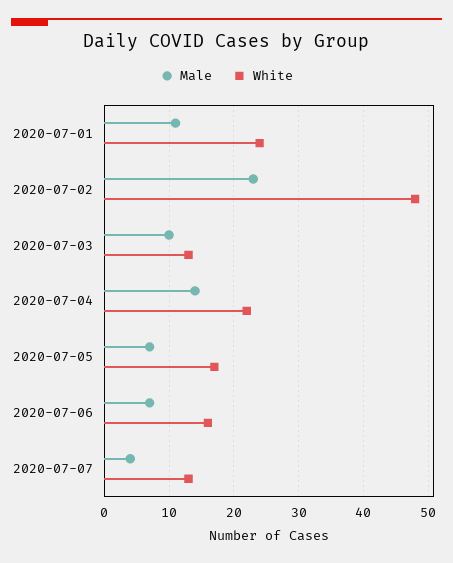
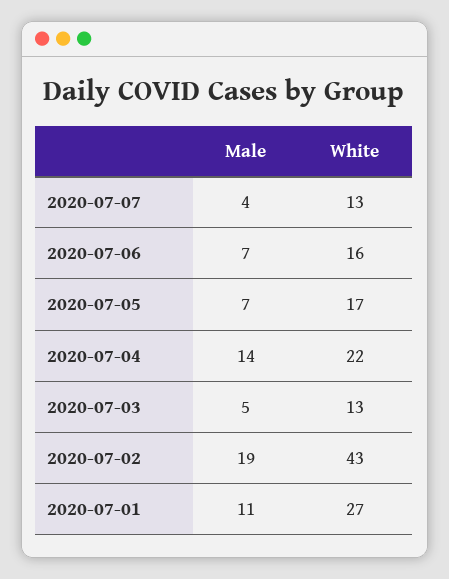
White, 2020-07-01: 24 -> 27
Male, 2020-07-02: 23 -> 19
White, 2020-07-02: 48 -> 43
Male, 2020-07-03: 10 -> 5

